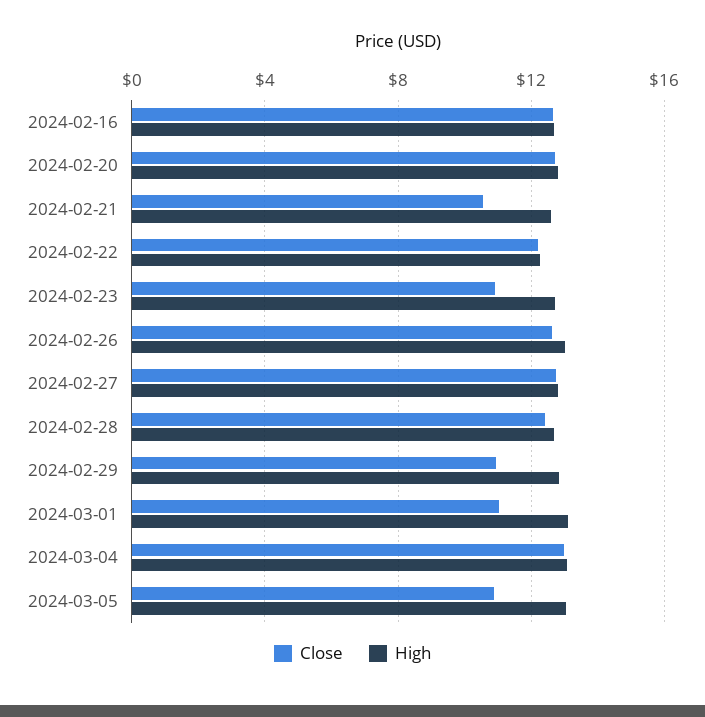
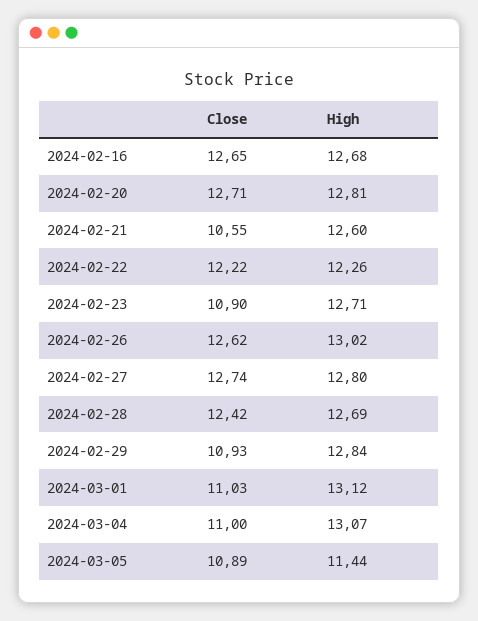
Close, 2024-03-04: 13 -> 11
High, 2024-03-05: 13 -> 11.44

